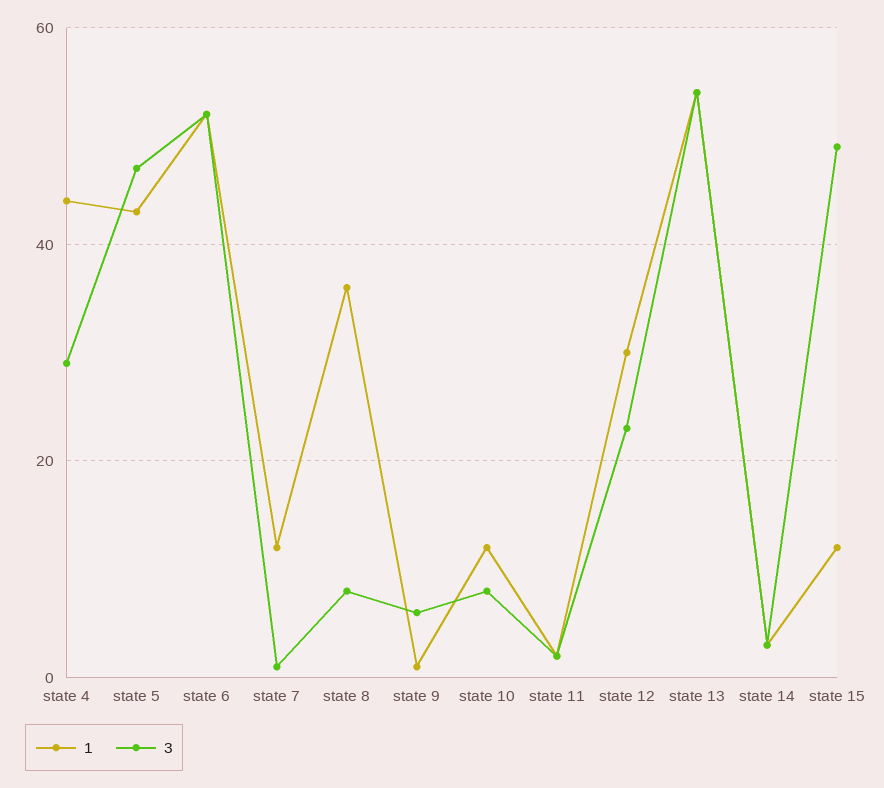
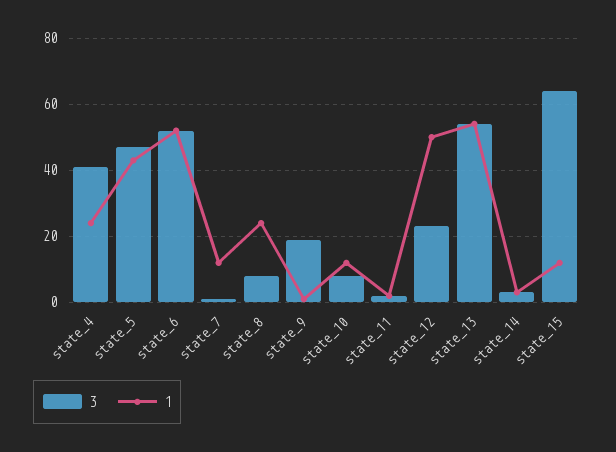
1, state 4: 45 -> 25
3, state 4: 30 -> 40
1, state 8: 35 -> 25
3, state 9: 5 -> 20
1, state 12: 30 -> 50
3, state 15: 50 -> 65

